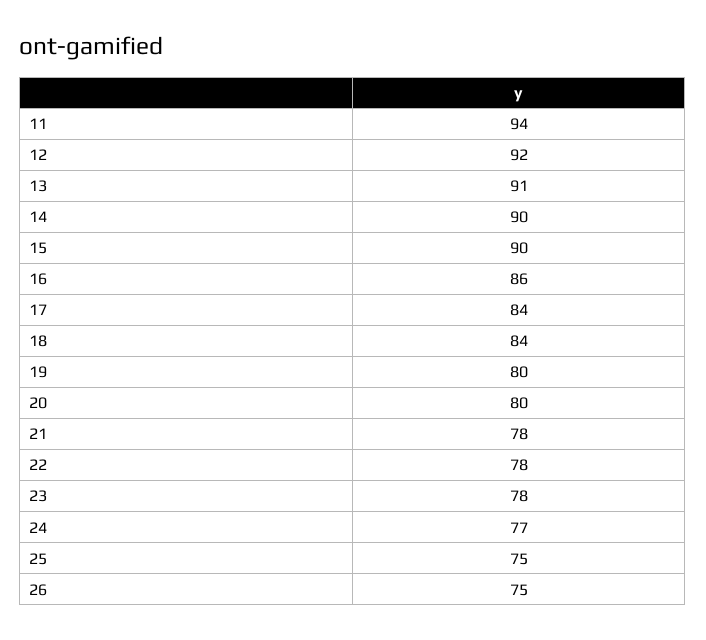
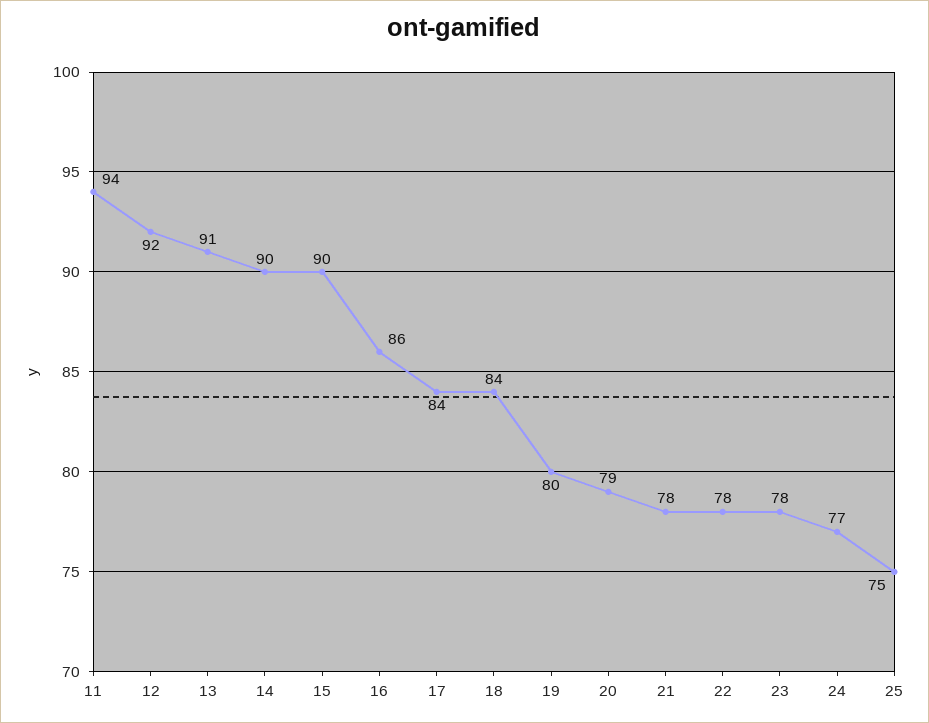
20: 80 -> 79
26: 75 -> none

